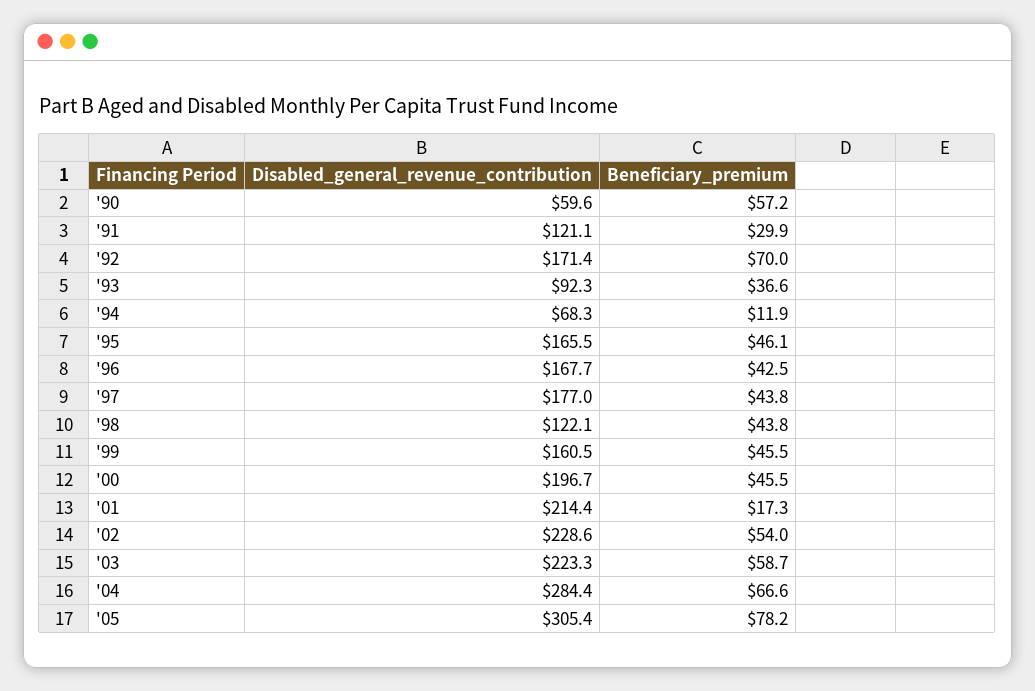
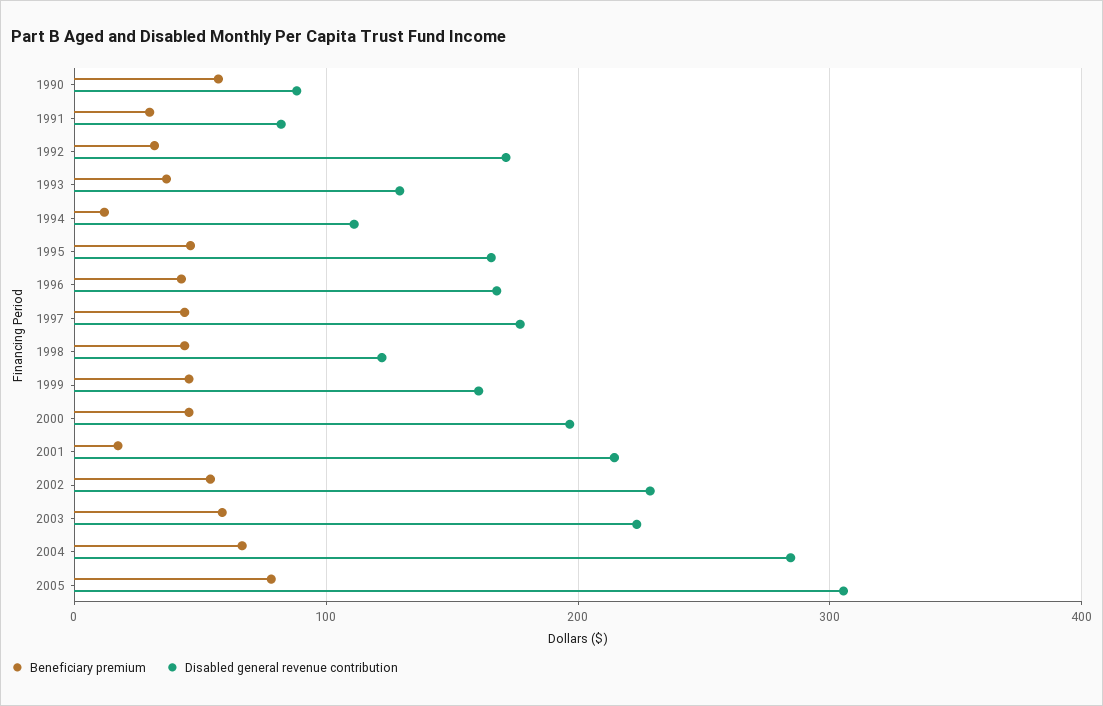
Disabled_general_revenue_contribution, '90: 59.6 -> 90
Disabled_general_revenue_contribution, '91: 121.1 -> 80
Beneficiary_premium, '92: 70 -> 30
Disabled_general_revenue_contribution, '93: 92.3 -> 130
Disabled_general_revenue_contribution, '94: 68.3 -> 110

